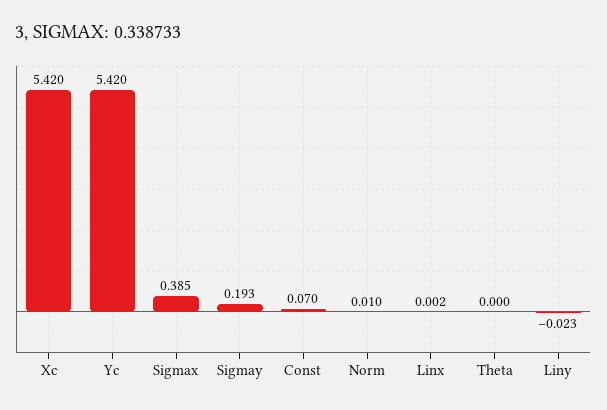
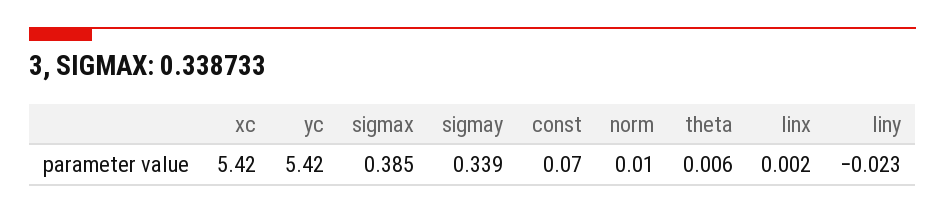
Sigmay: 0.193 -> 0.339
Theta: 0 -> 0.006

